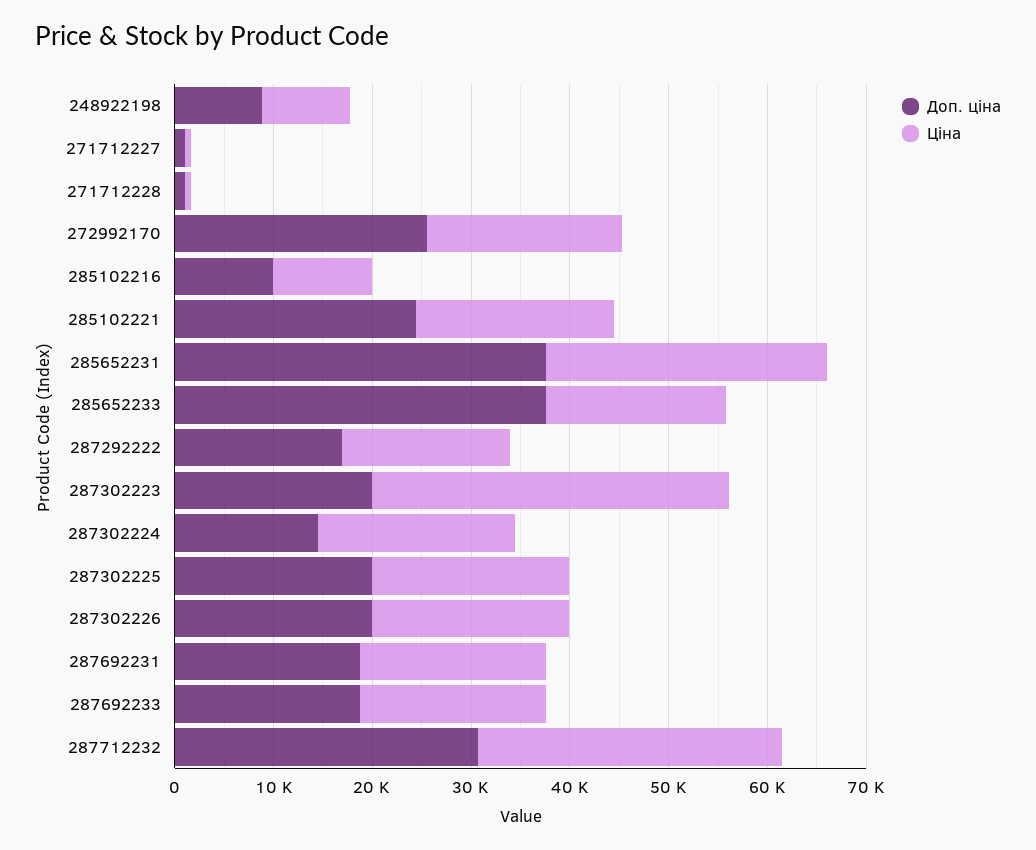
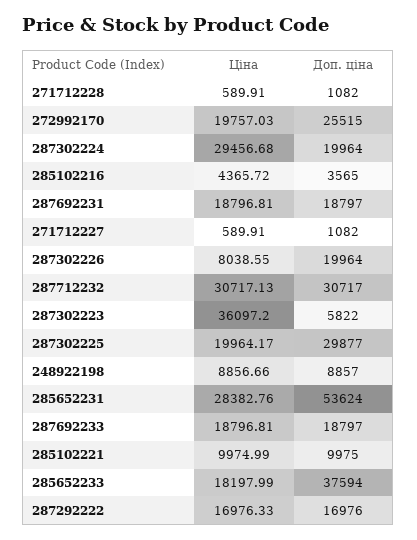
Доп. ціна, 285102216: 10000 -> 3565
Ціна, 285102216: 10000 -> 4365.72
Доп. ціна, 285102221: 24000 -> 9975
Ціна, 285102221: 20000 -> 9974.99
Доп. ціна, 285652231: 38000 -> 53624
Доп. ціна, 287302223: 20000 -> 5822
Доп. ціна, 287302224: 14000 -> 19964
Ціна, 287302224: 20000 -> 29456.68
Доп. ціна, 287302225: 20000 -> 29877
Ціна, 287302226: 20000 -> 8038.55

